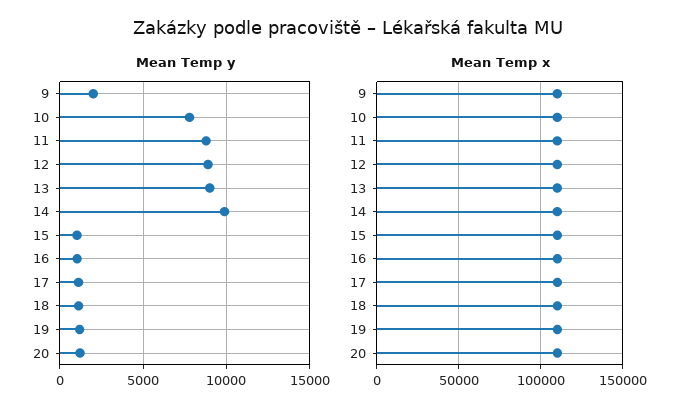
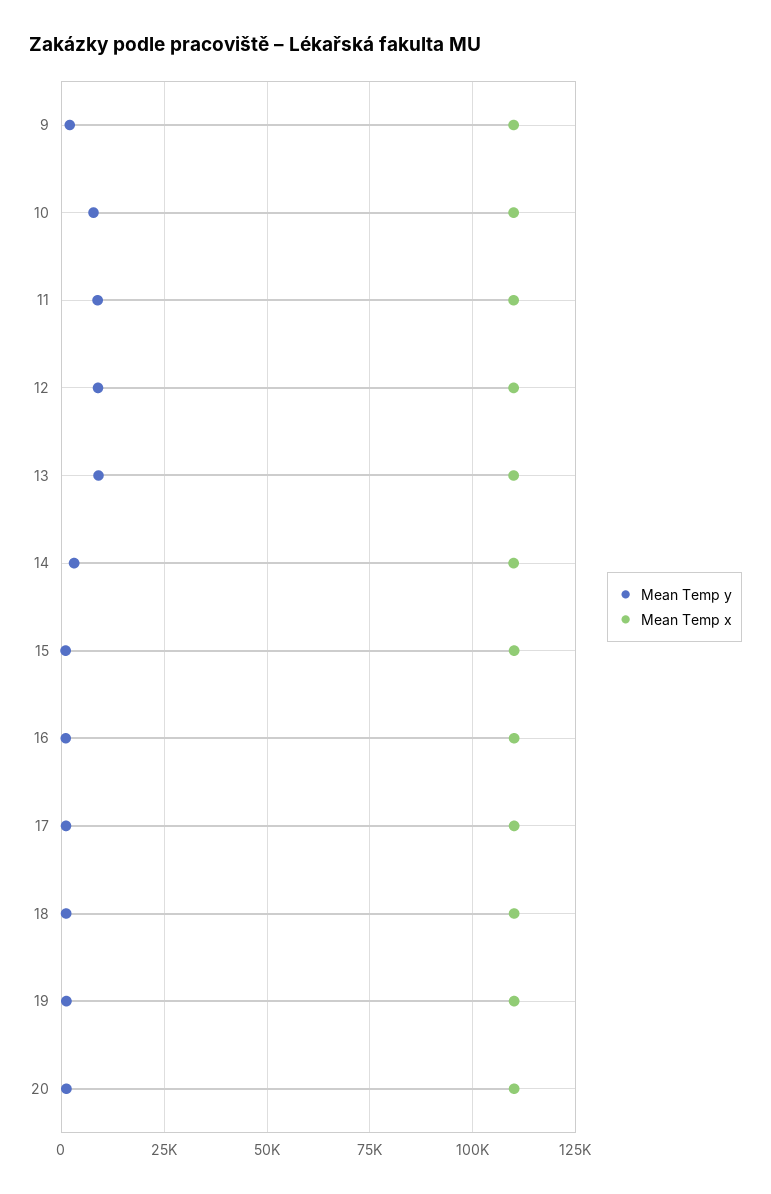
Mean Temp y, 14: 10000 -> 2500

